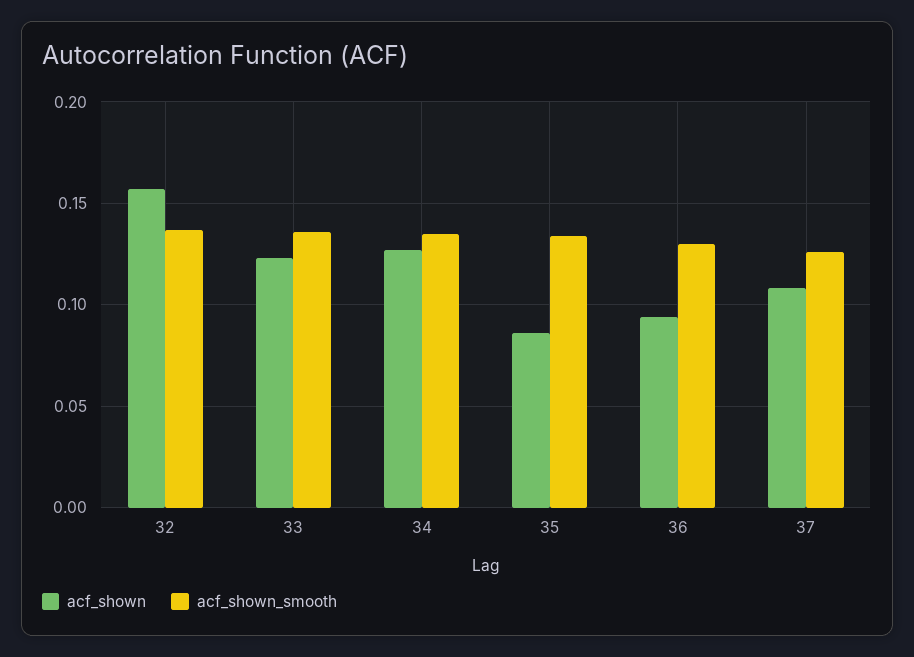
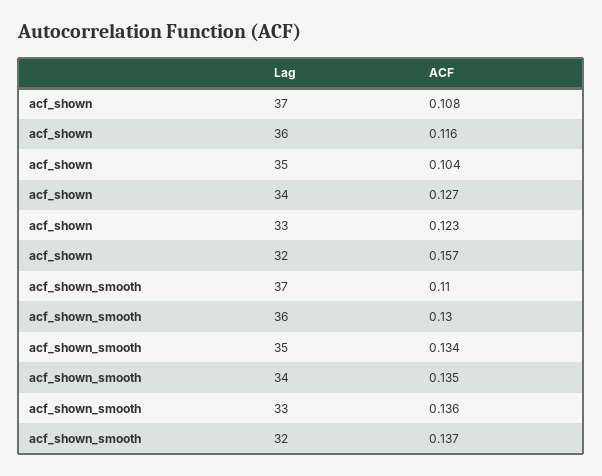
acf_shown, 35: 0.085 -> 0.104
acf_shown, 36: 0.095 -> 0.116
acf_shown_smooth, 37: 0.125 -> 0.11

